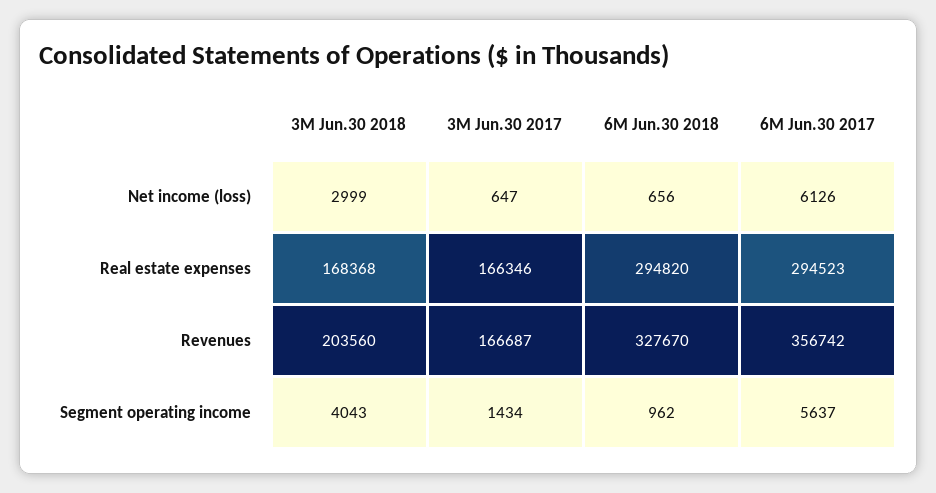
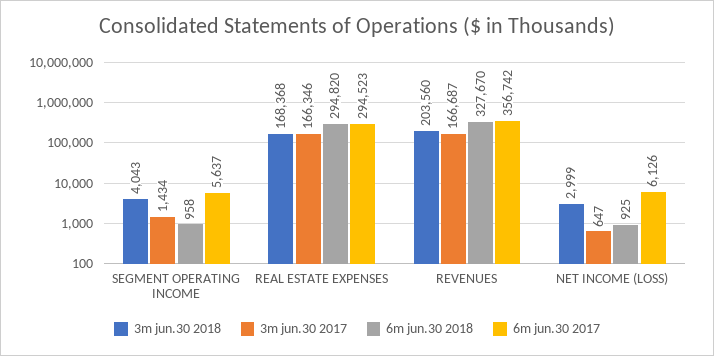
6M Jun.30 2018, Net income (loss): 656 -> 925
6M Jun.30 2018, Segment operating income: 962 -> 958

